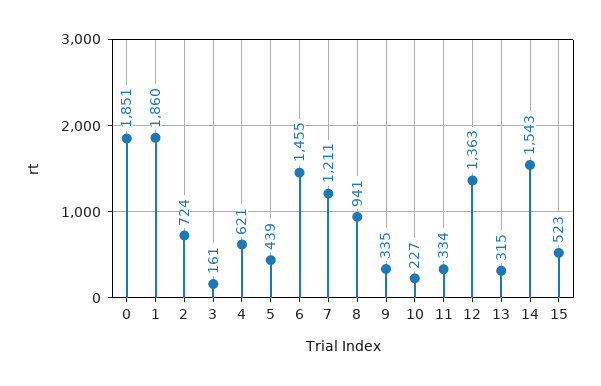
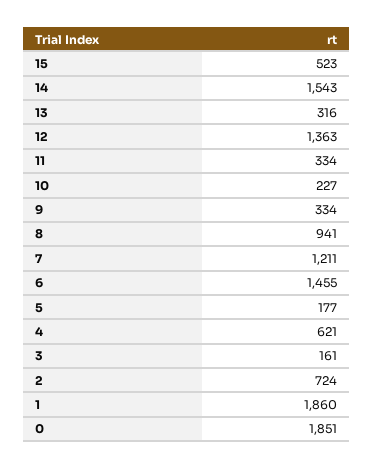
5: 439 -> 177
9: 335 -> 334
13: 315 -> 316

